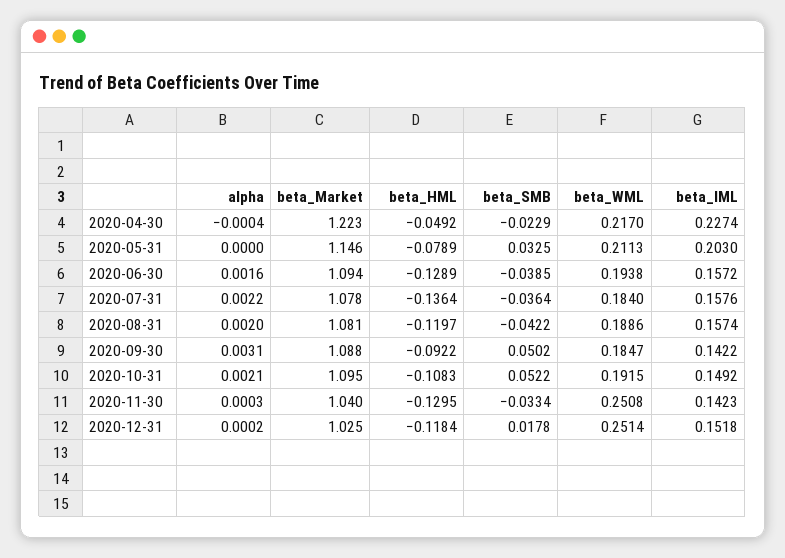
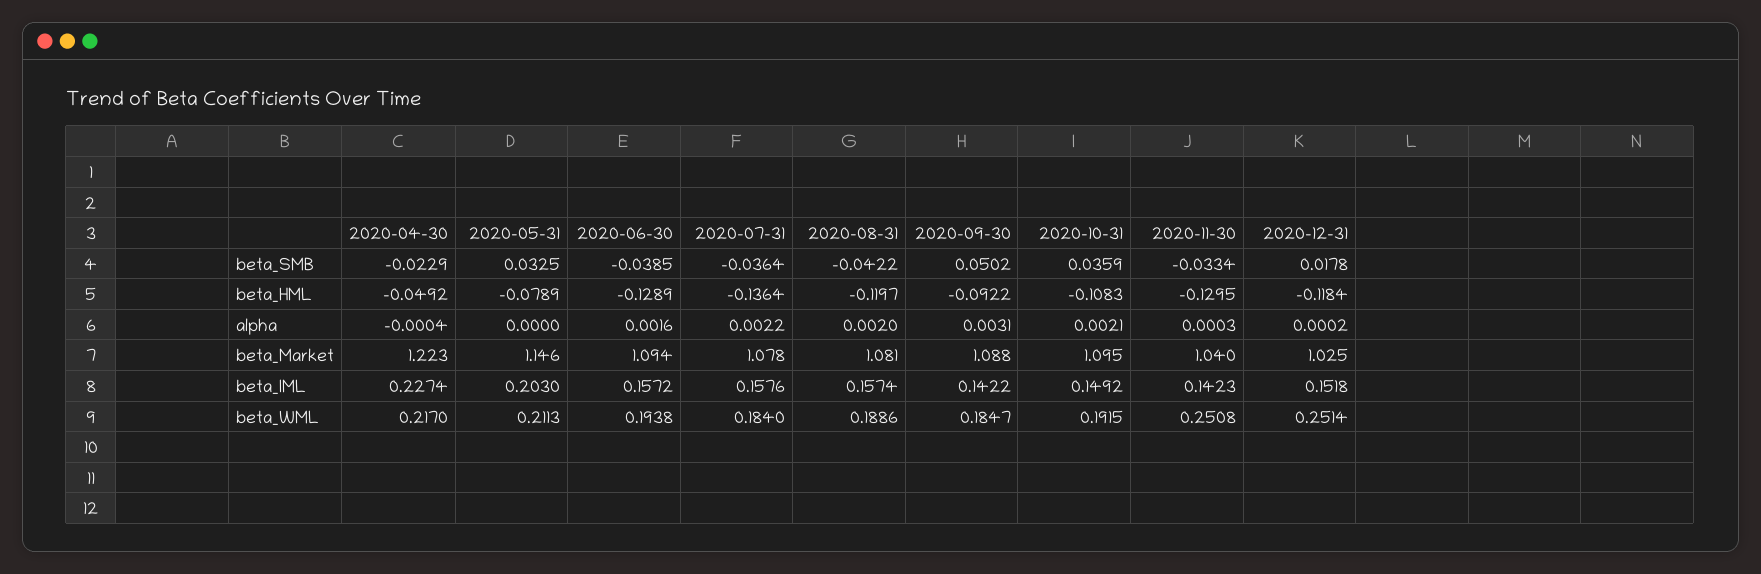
beta_SMB, 2020-10-31: 0.0522 -> 0.0359

